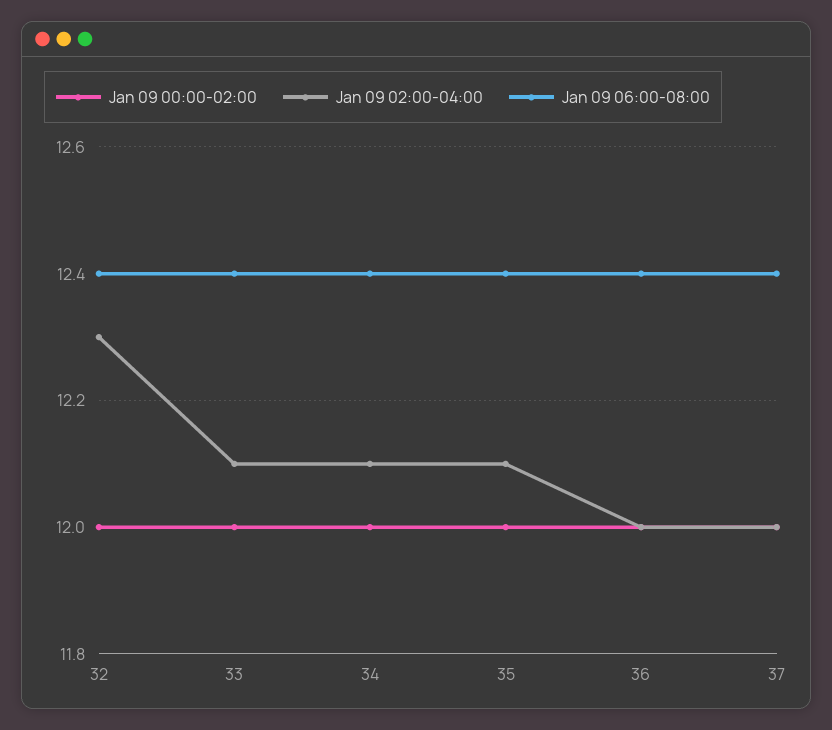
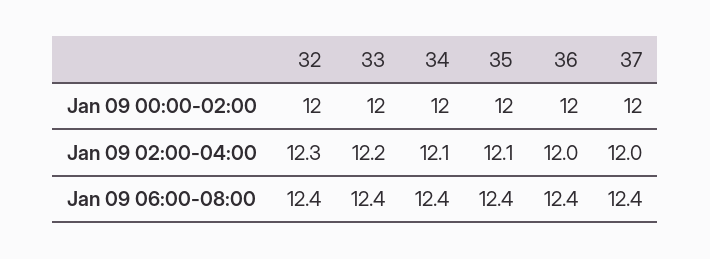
Jan 09 02:00-04:00, 33: 12.1 -> 12.2

